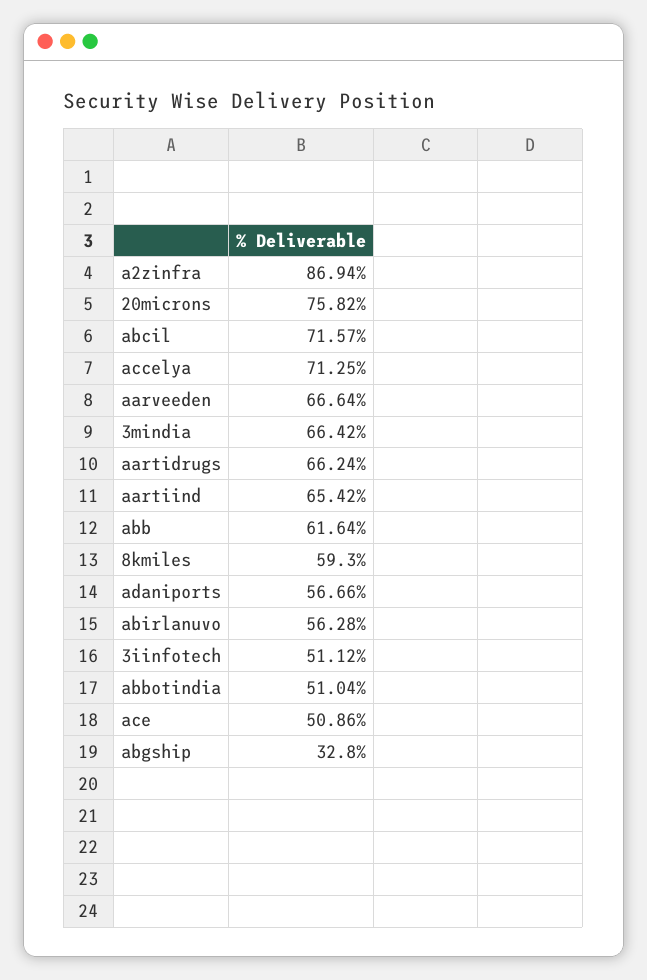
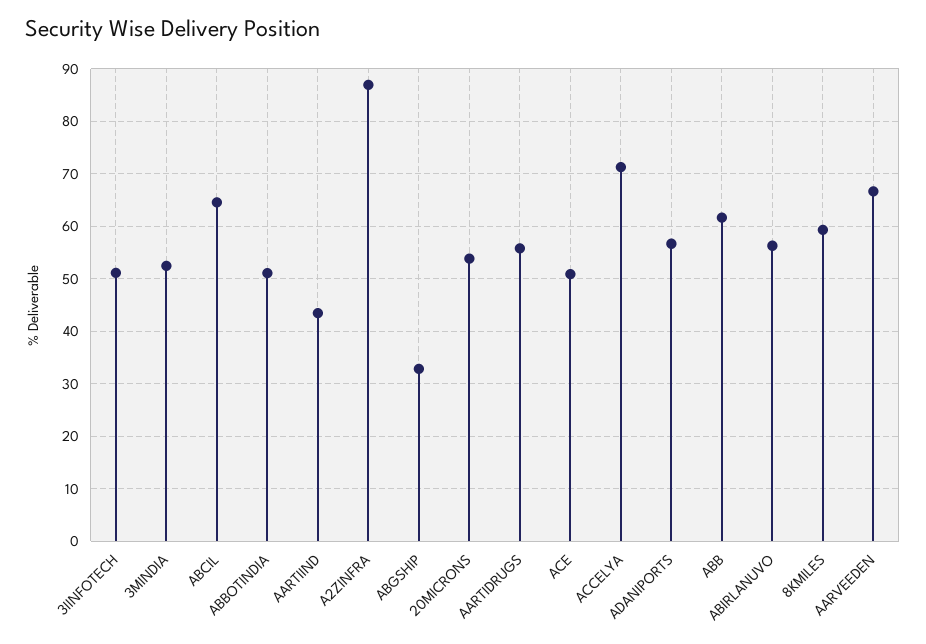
20microns: 75.82 -> 54
abcil: 71.57 -> 64
3mindia: 66.42 -> 52
aartidrugs: 66.24 -> 56
aartiind: 65.42 -> 44

